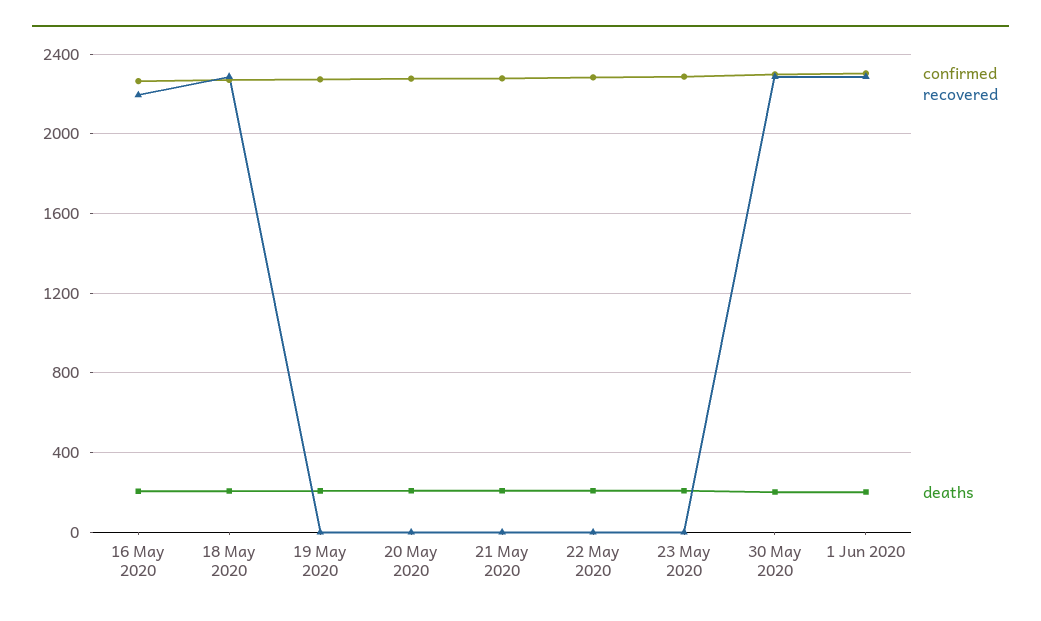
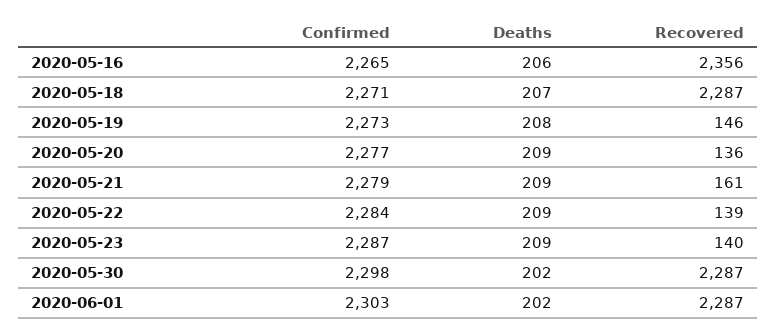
recovered, 16 May 2020: 2200 -> 2356
recovered, 19 May 2020: 0 -> 146
recovered, 20 May 2020: 0 -> 136
recovered, 21 May 2020: 0 -> 161
recovered, 22 May 2020: 0 -> 139
recovered, 23 May 2020: 0 -> 140

